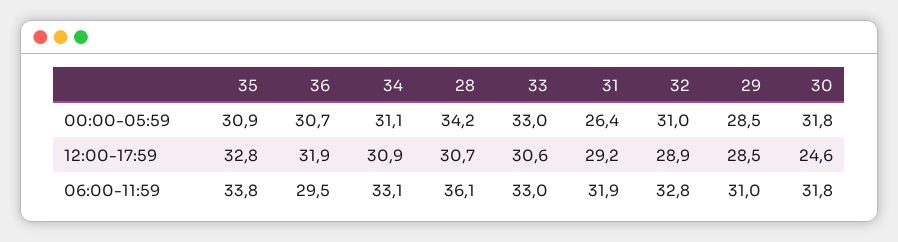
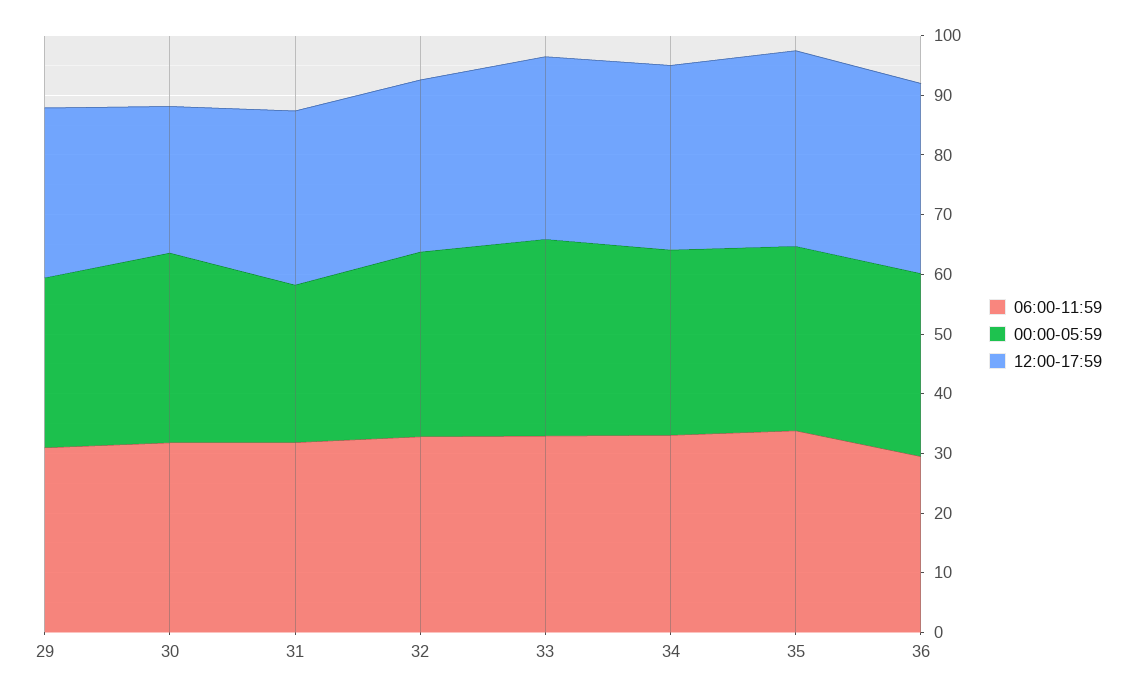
00:00-05:59, 28: 34.2 -> none
12:00-17:59, 28: 30.7 -> none
06:00-11:59, 28: 36.1 -> none

